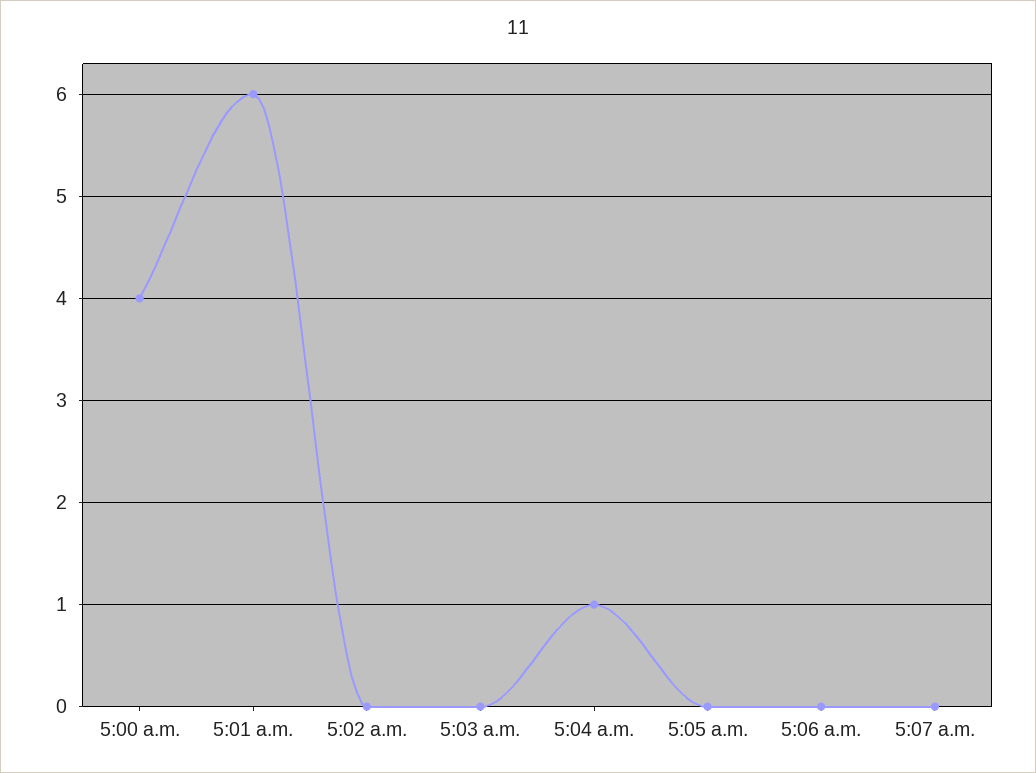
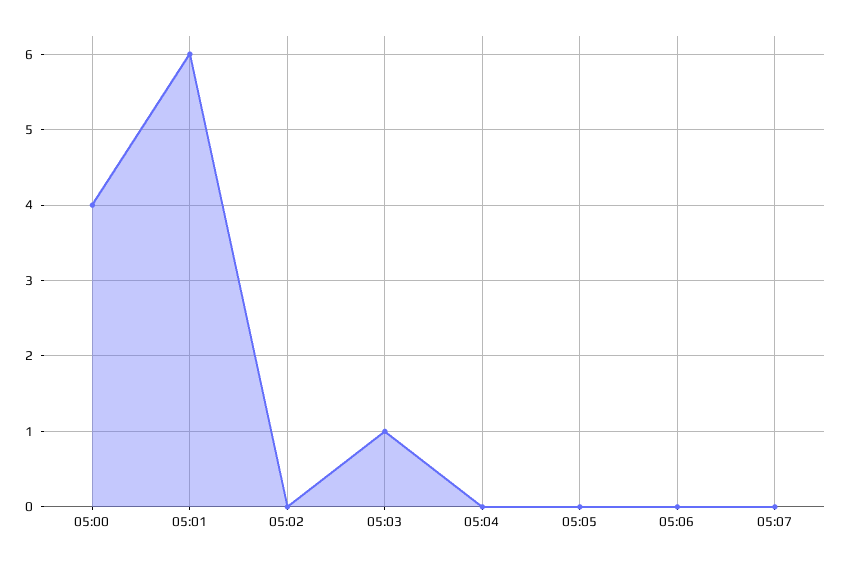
5:03 a.m.: 0 -> 1
5:04 a.m.: 1 -> 0

